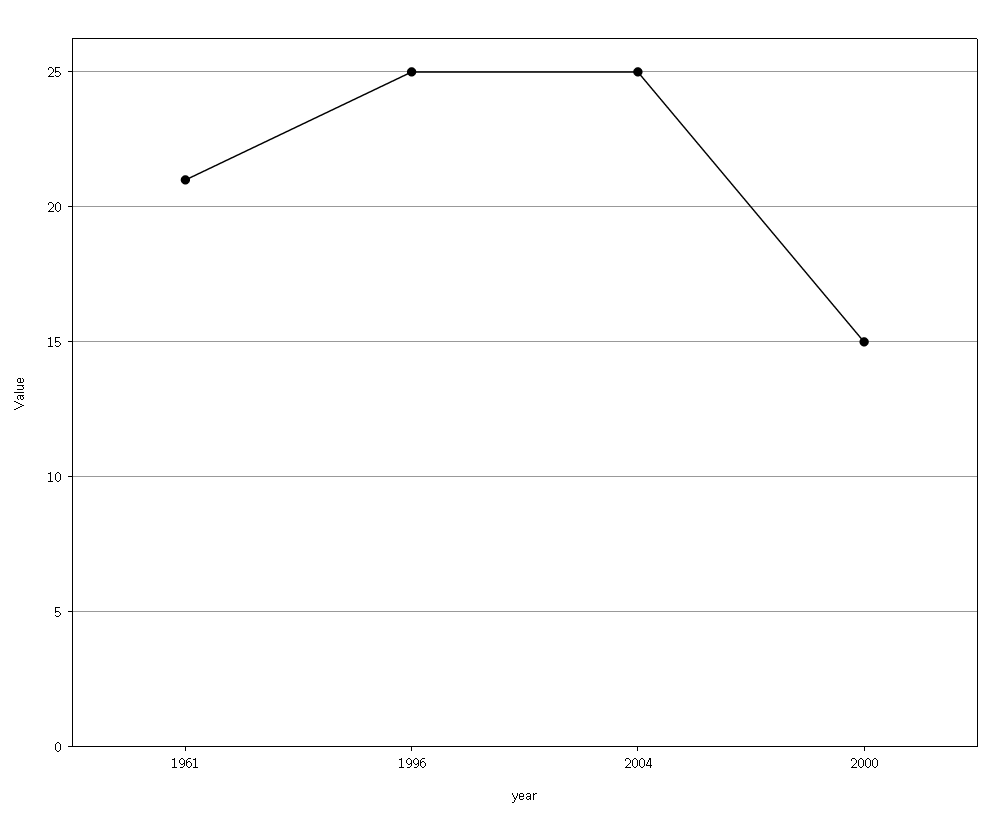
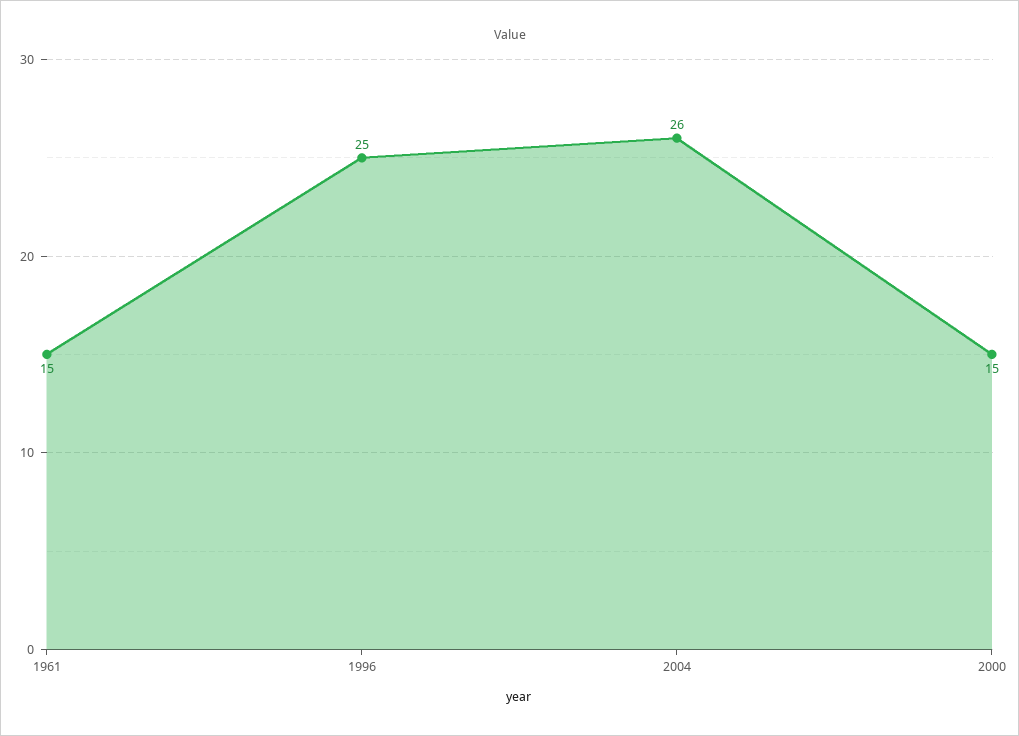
1961: 21 -> 15
2004: 25 -> 26

